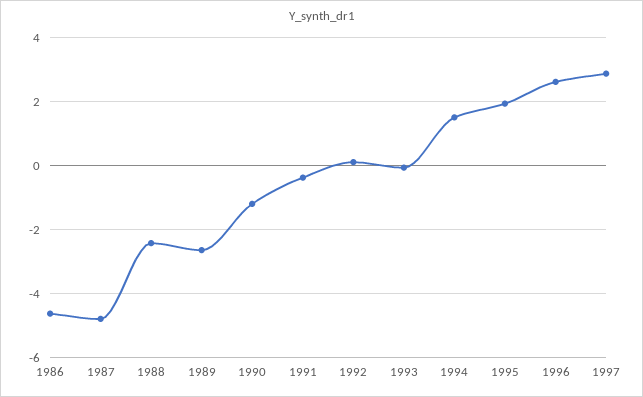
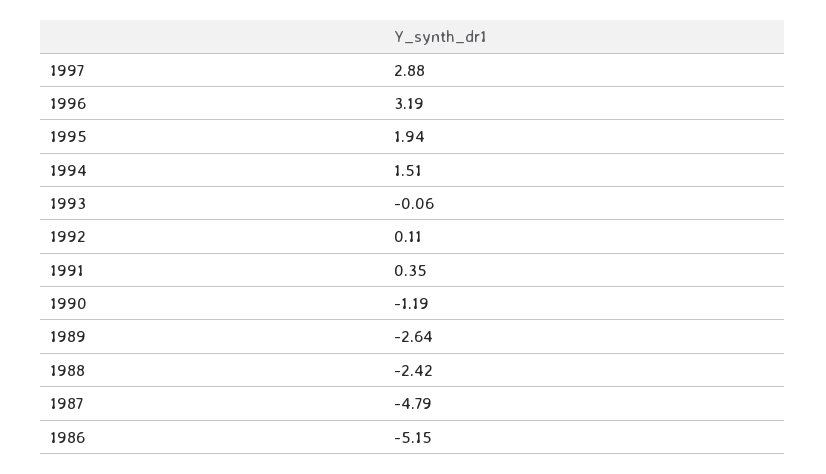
1986: -4.6 -> -5.15
1991: -0.4 -> 0.35
1996: 2.6 -> 3.19

